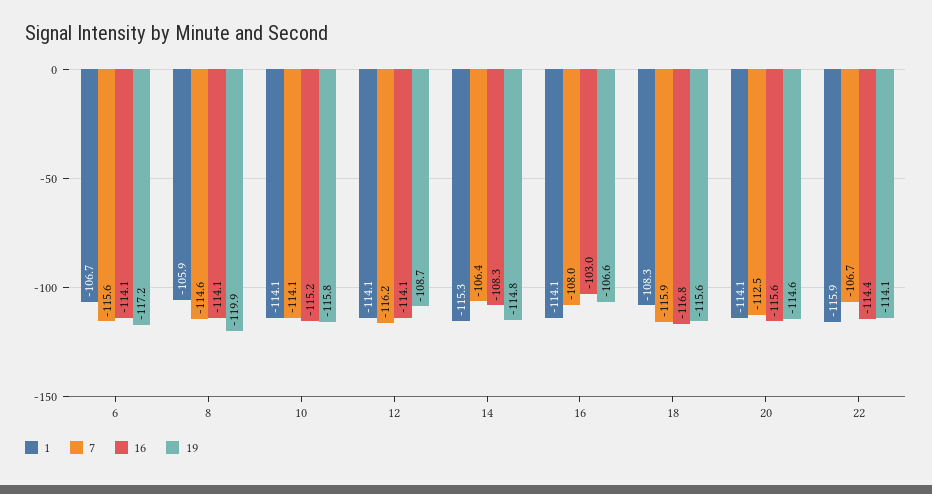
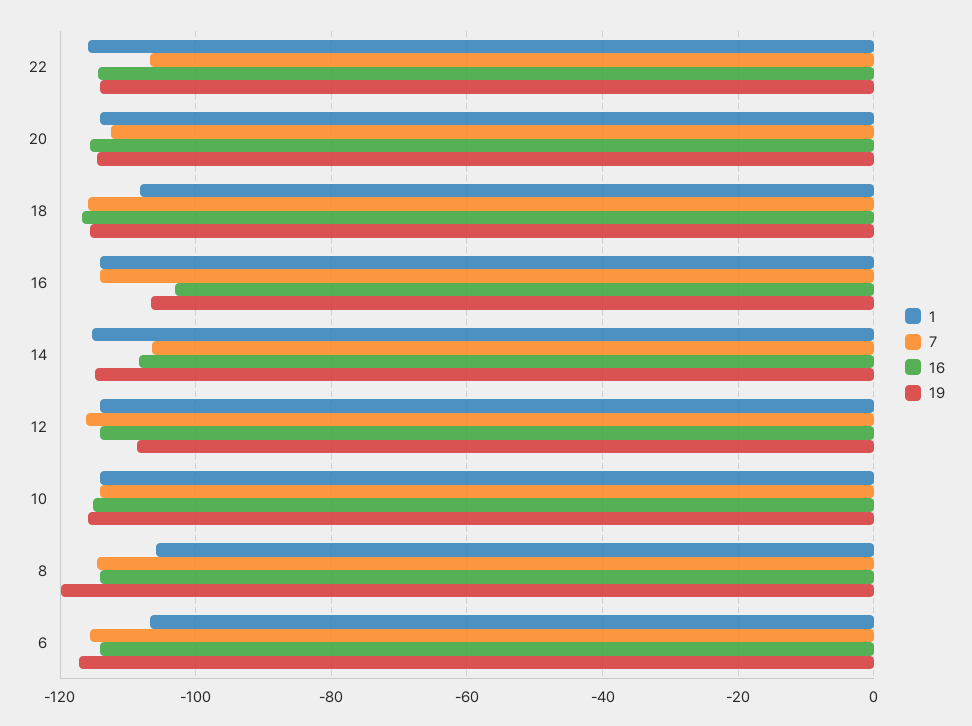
7, 16: -108 -> -114

